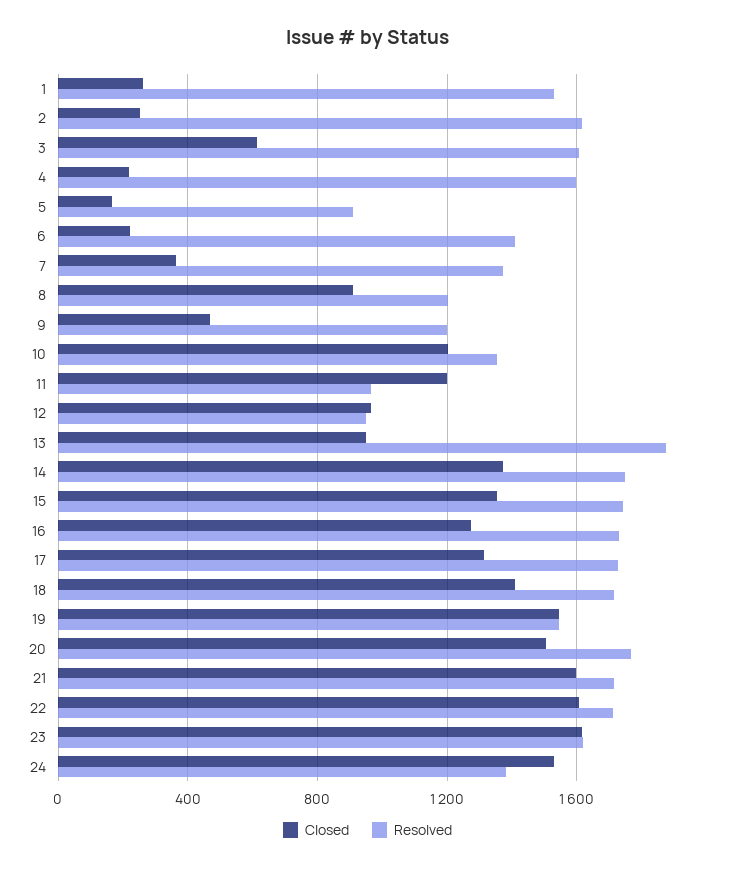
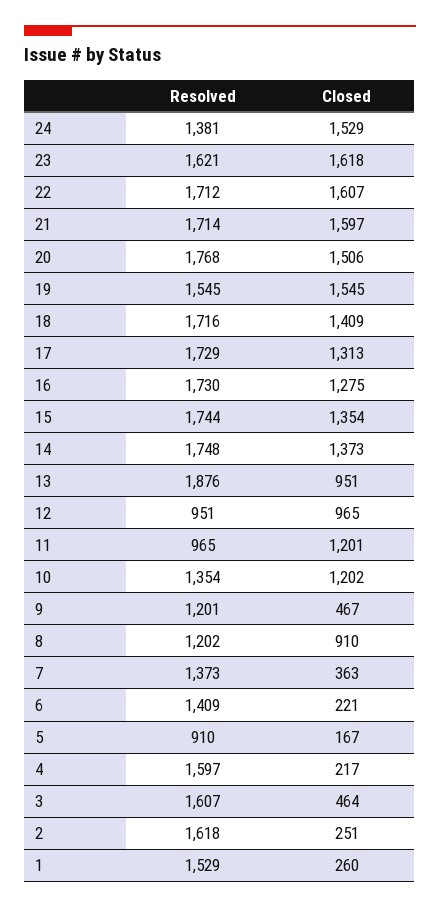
Closed, 3: 600 -> 464

